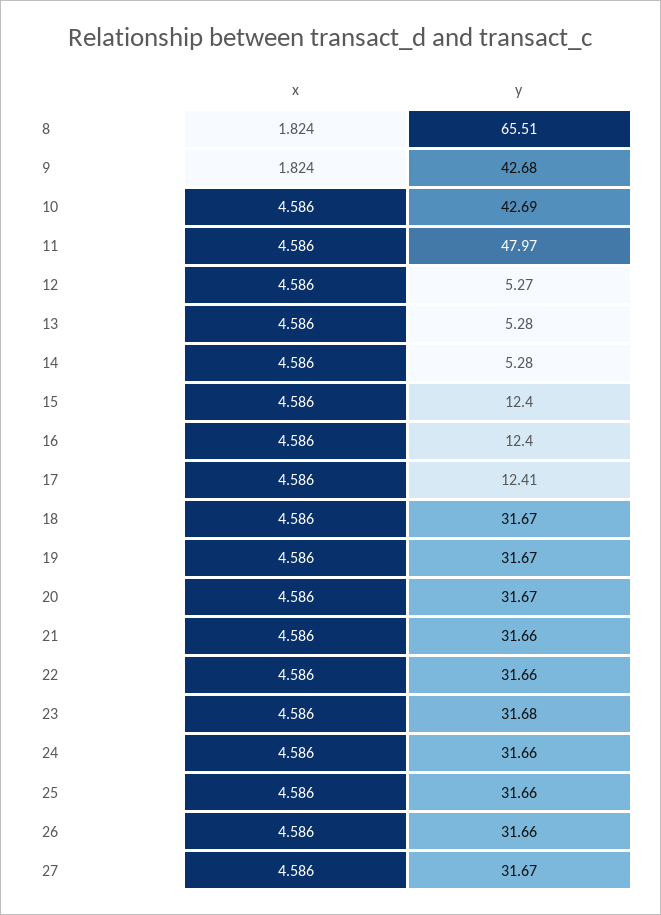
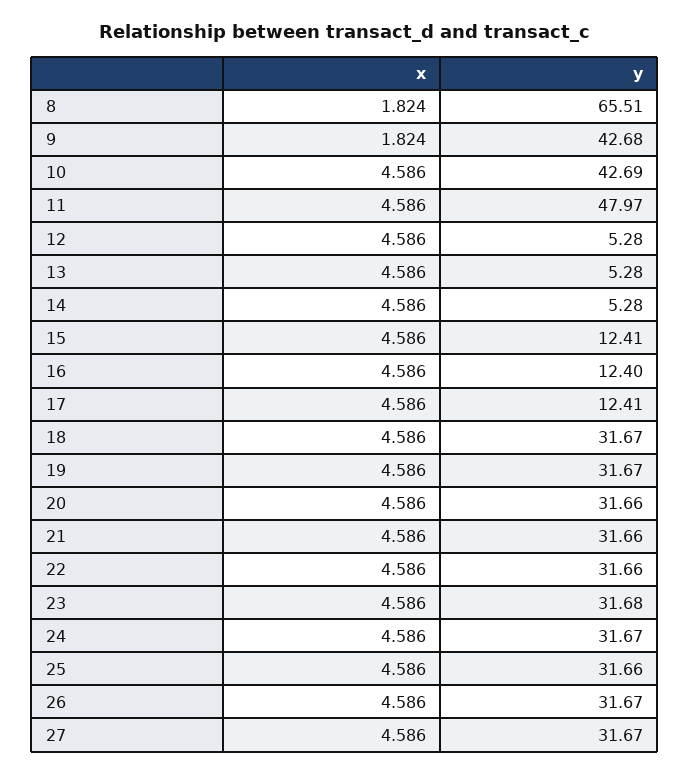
y, 12: 5.27 -> 5.28
y, 15: 12.4 -> 12.41
y, 20: 31.67 -> 31.66
y, 24: 31.66 -> 31.67
y, 26: 31.66 -> 31.67

